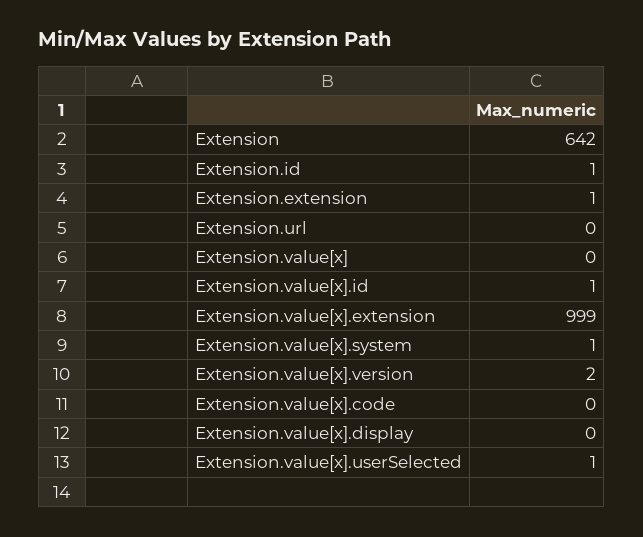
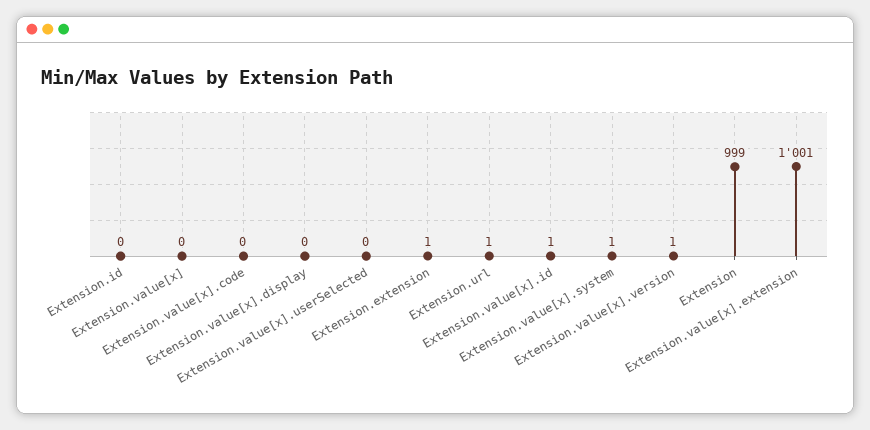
Extension: 642 -> 999
Extension.id: 1 -> 0
Extension.url: 0 -> 1
Extension.value[x].extension: 999 -> 1001
Extension.value[x].version: 2 -> 1
Extension.value[x].userSelected: 1 -> 0

